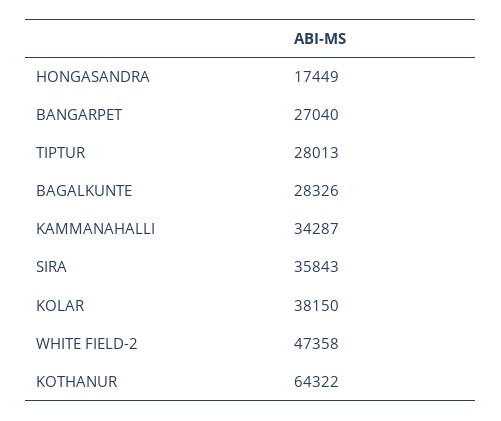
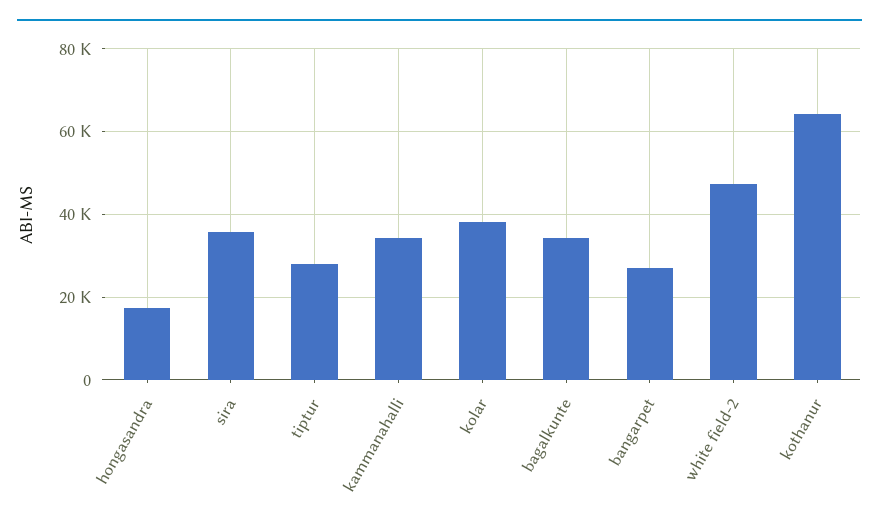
BAGALKUNTE: 28326 -> 34000

